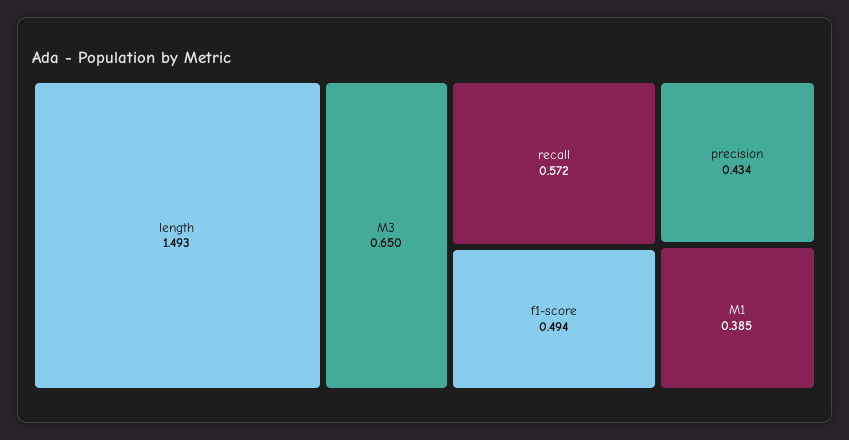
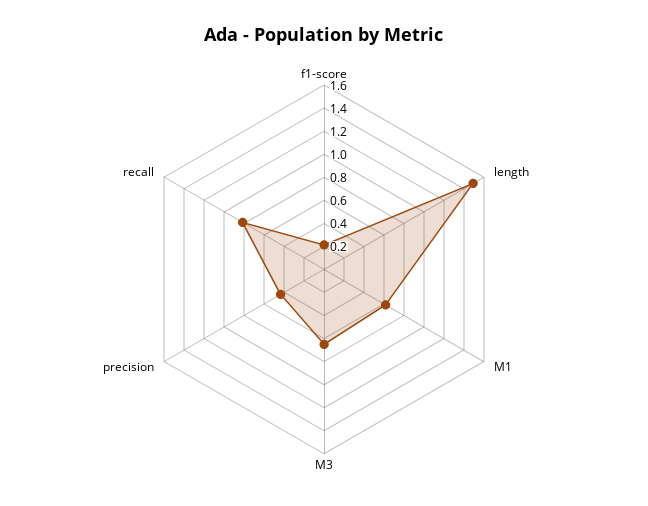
recall: 0.572 -> 0.8
f1-score: 0.494 -> 0.2
M1: 0.385 -> 0.6

